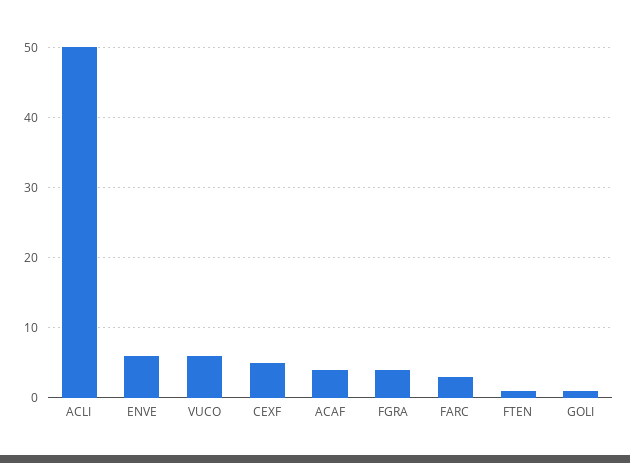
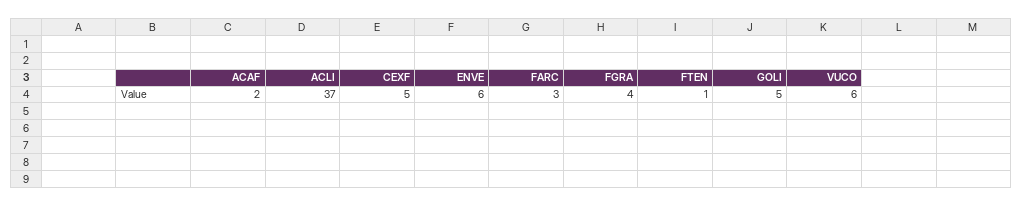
ACLI: 50 -> 37
ACAF: 4 -> 2
GOLI: 1 -> 5

